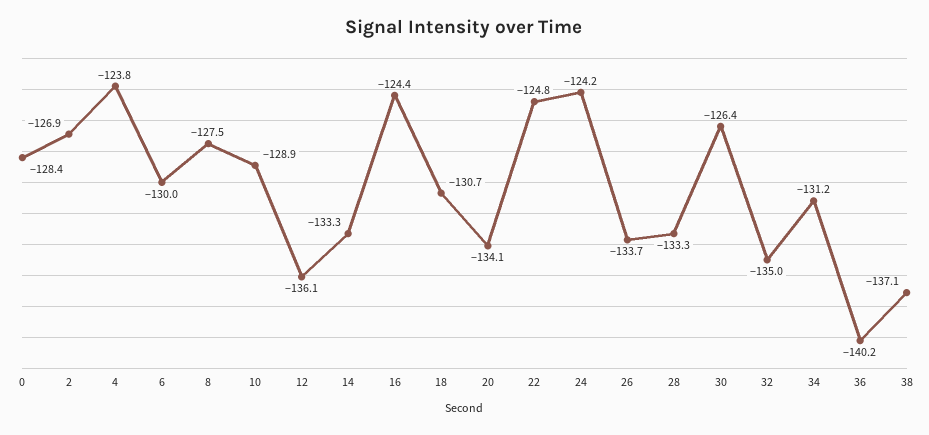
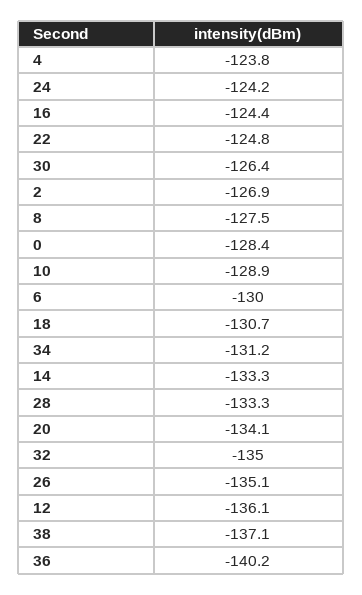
26: -133.7 -> -135.1

